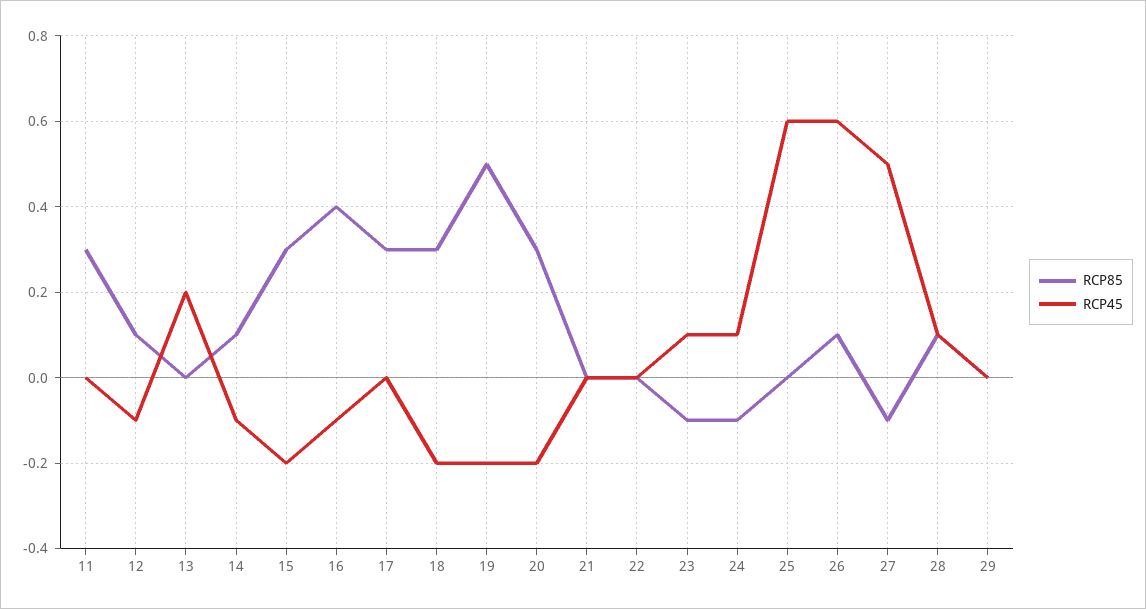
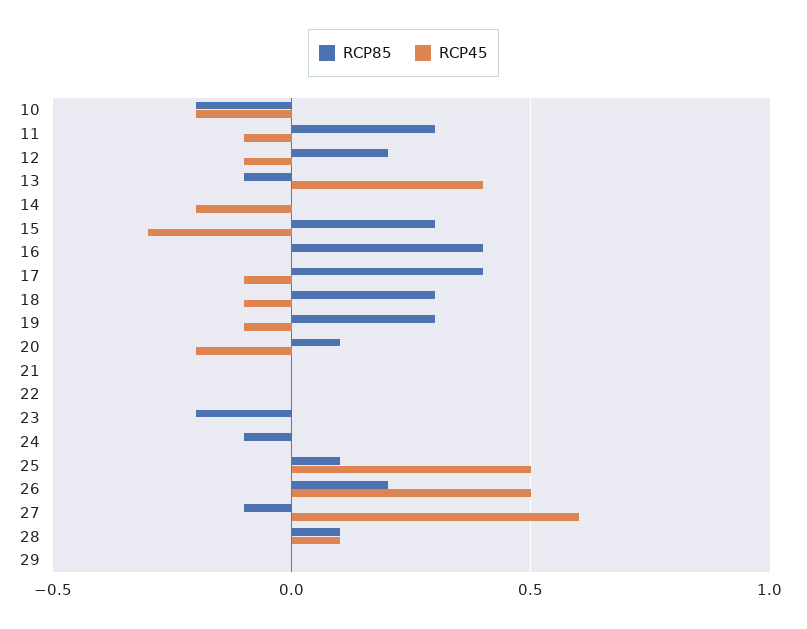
RCP45, 11: 0 -> -0.1
RCP85, 12: 0.1 -> 0.2
RCP85, 13: 0 -> -0.1
RCP45, 13: 0.2 -> 0.4
RCP85, 14: 0.1 -> 0
RCP45, 14: -0.1 -> -0.2
RCP45, 15: -0.2 -> -0.3
RCP45, 16: -0.1 -> 0
RCP85, 17: 0.3 -> 0.4
RCP45, 17: 0 -> -0.1
RCP45, 18: -0.2 -> -0.1
RCP85, 19: 0.5 -> 0.3
RCP45, 19: -0.2 -> -0.1
RCP85, 20: 0.3 -> 0.1
RCP85, 23: -0.1 -> -0.2
RCP45, 23: 0.1 -> 0
RCP45, 24: 0.1 -> 0
RCP85, 25: 0 -> 0.1
RCP45, 25: 0.6 -> 0.5
RCP85, 26: 0.1 -> 0.2
RCP45, 26: 0.6 -> 0.5
RCP45, 27: 0.5 -> 0.6
RCP85, 10: none -> -0.2
RCP45, 10: none -> -0.2

